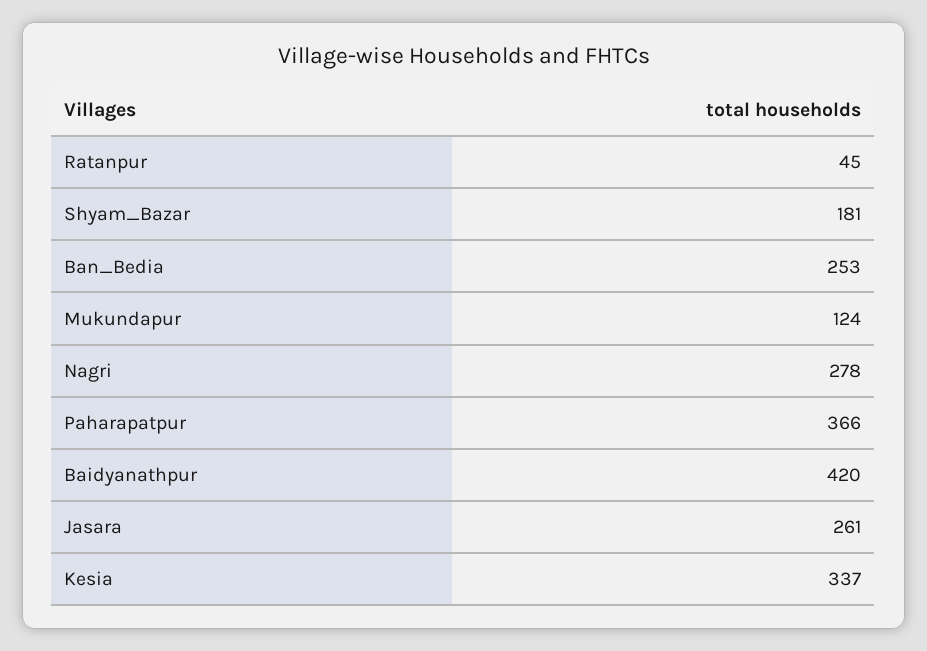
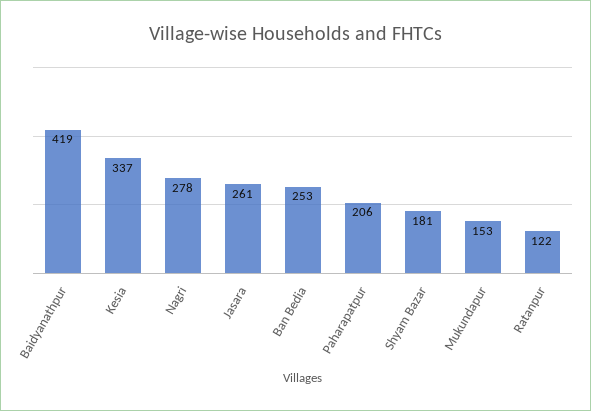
Ratanpur: 45 -> 122
Mukundapur: 124 -> 153
Paharapatpur: 366 -> 206
Baidyanathpur: 420 -> 419

